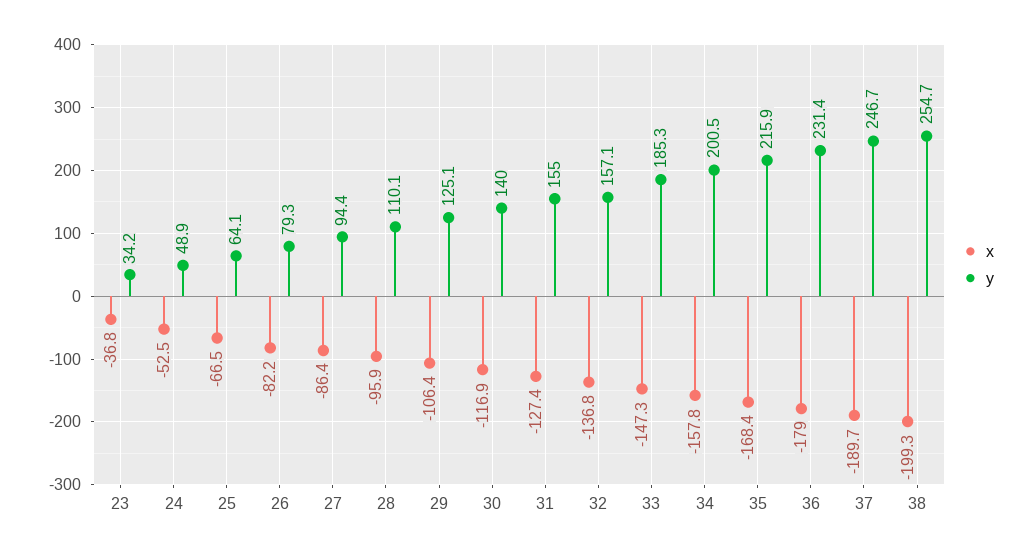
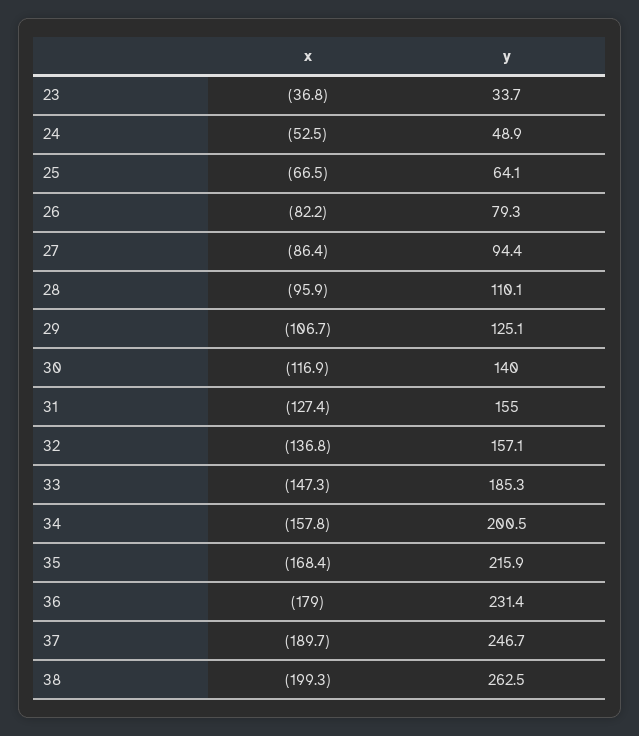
y, 23: 34.2 -> 33.7
x, 29: -106.4 -> -106.7
y, 38: 254.7 -> 262.5

